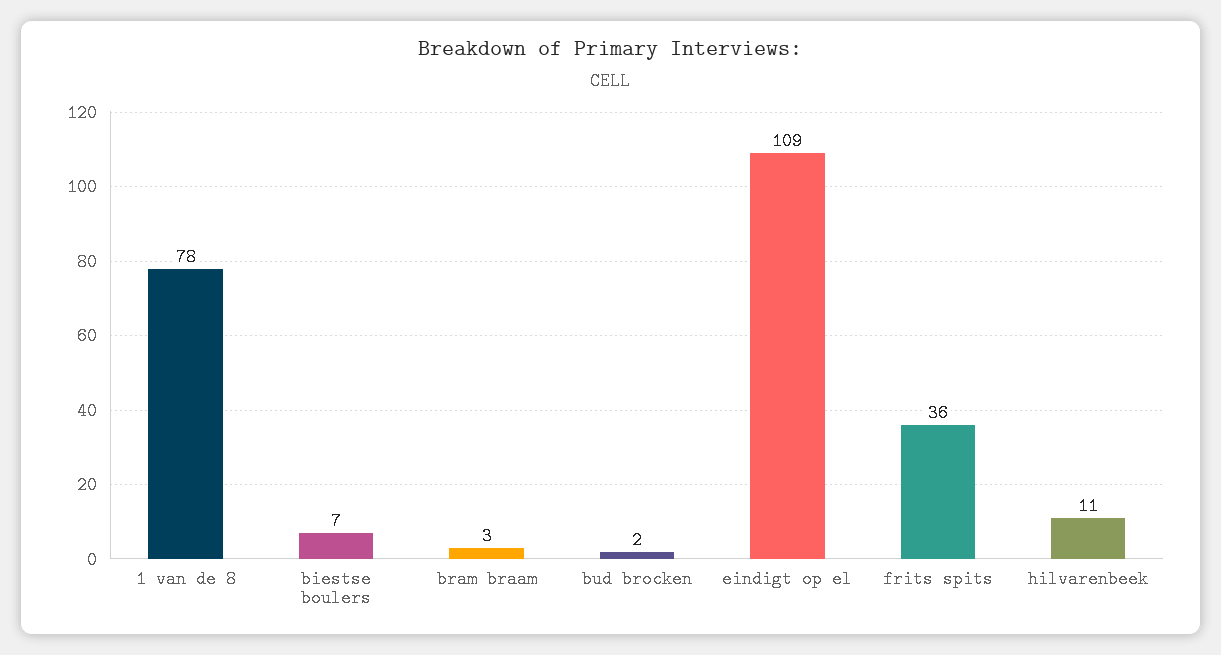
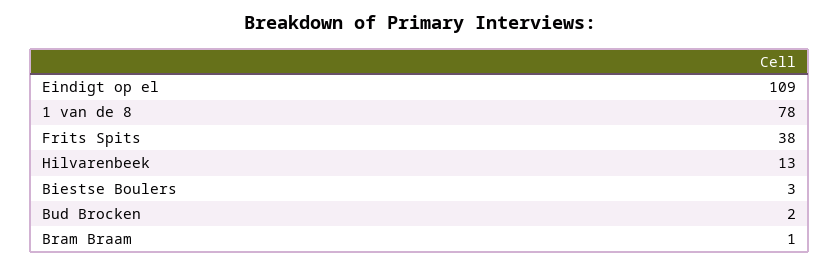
biestse boulers: 7 -> 3
bram braam: 3 -> 1
frits spits: 36 -> 38
hilvarenbeek: 11 -> 13

